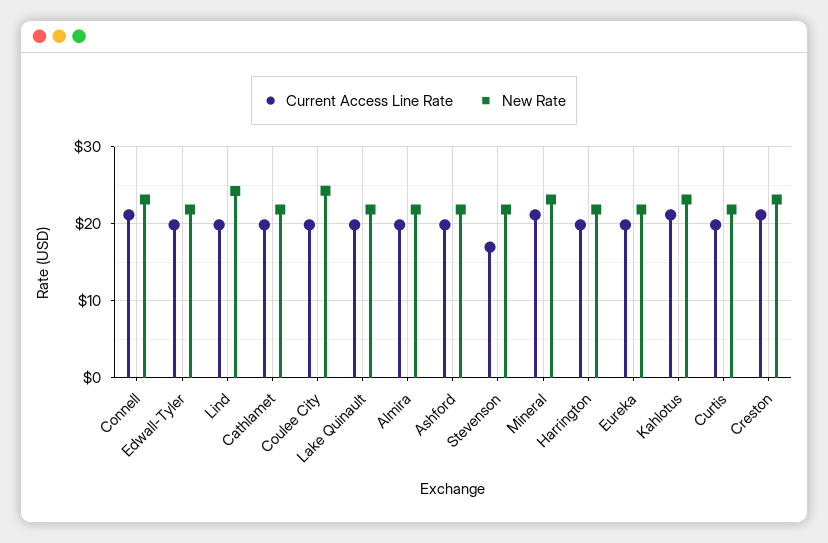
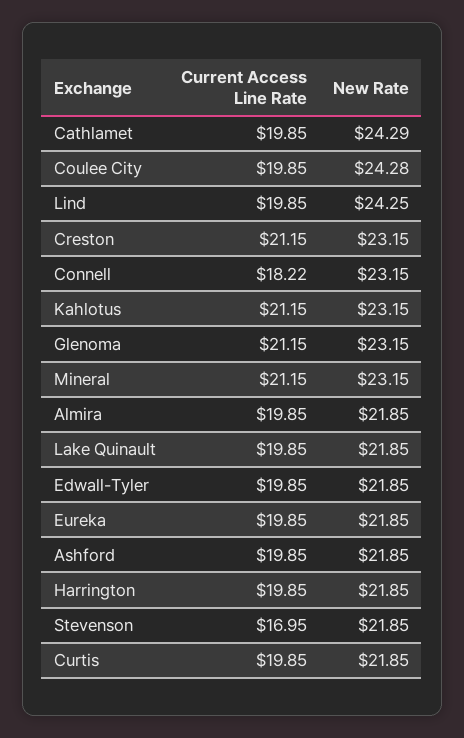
Current Access Line Rate, Connell: 21 -> 18.22
New Rate, Cathlamet: 22 -> 24.29
Current Access Line Rate, Glenoma: none -> 21.15
New Rate, Glenoma: none -> 23.15

